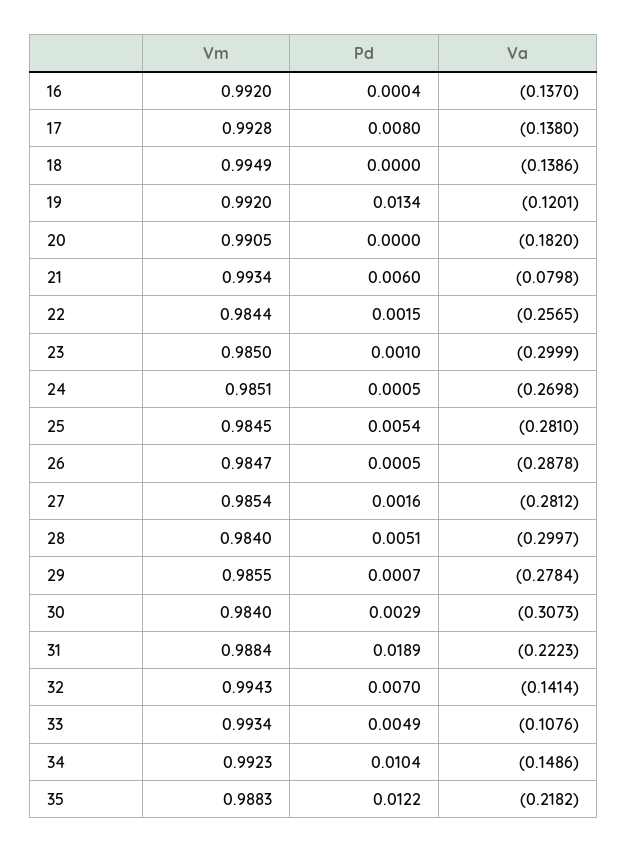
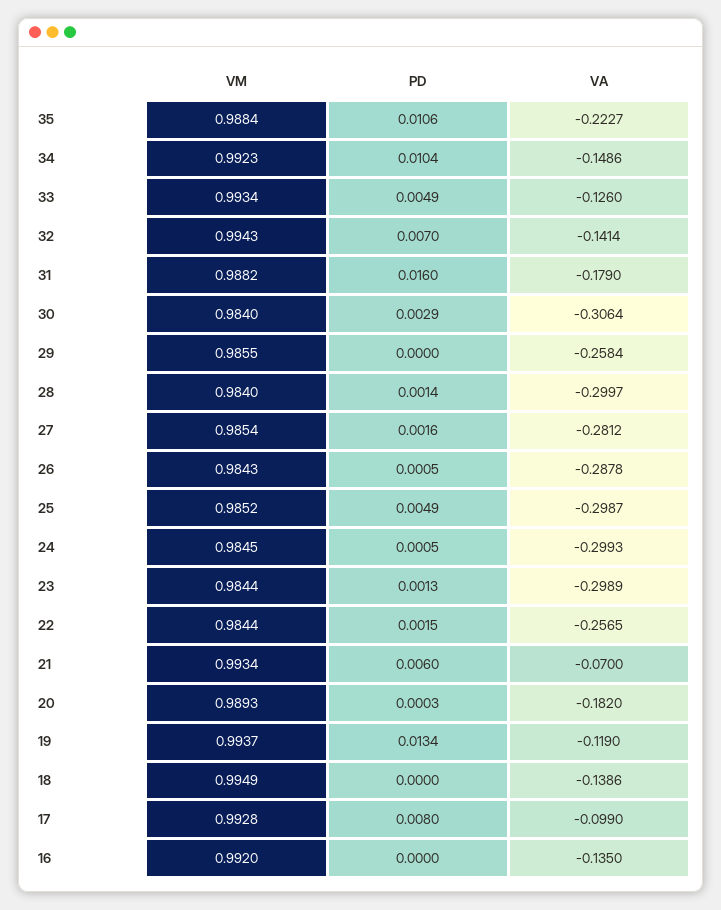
Pd, 16: 0.0004 -> 0
Va, 16: -0.137 -> -0.135
Va, 17: -0.138 -> -0.099
Vm, 19: 0.992 -> 0.9937
Va, 19: -0.1201 -> -0.119
Vm, 20: 0.9905 -> 0.9893
Pd, 20: 0 -> 0.0003
Va, 21: -0.0798 -> -0.07
Vm, 23: 0.985 -> 0.9844
Pd, 23: 0.001 -> 0.0013
Va, 23: -0.2999 -> -0.2989
Vm, 24: 0.9851 -> 0.9845
Va, 24: -0.2698 -> -0.2993
Vm, 25: 0.9845 -> 0.9852
Pd, 25: 0.0054 -> 0.0049
Va, 25: -0.281 -> -0.2987
Vm, 26: 0.9847 -> 0.9843
Pd, 28: 0.0051 -> 0.0014
Pd, 29: 0.0007 -> 0
Va, 29: -0.2784 -> -0.2584
Va, 30: -0.3073 -> -0.3064
Vm, 31: 0.9884 -> 0.9882
Pd, 31: 0.0189 -> 0.016
Va, 31: -0.2223 -> -0.179
Va, 33: -0.1076 -> -0.126
Vm, 35: 0.9883 -> 0.9884
Pd, 35: 0.0122 -> 0.0106
Va, 35: -0.2182 -> -0.2227

